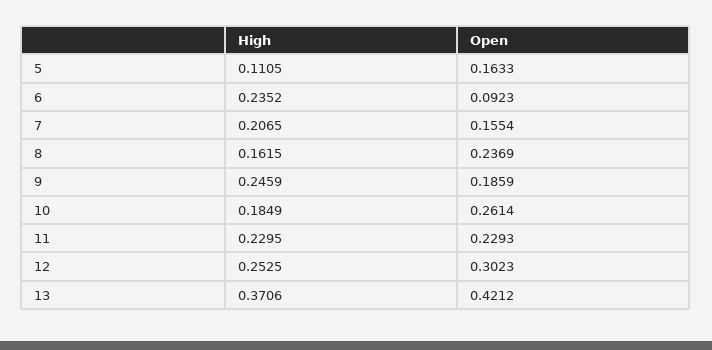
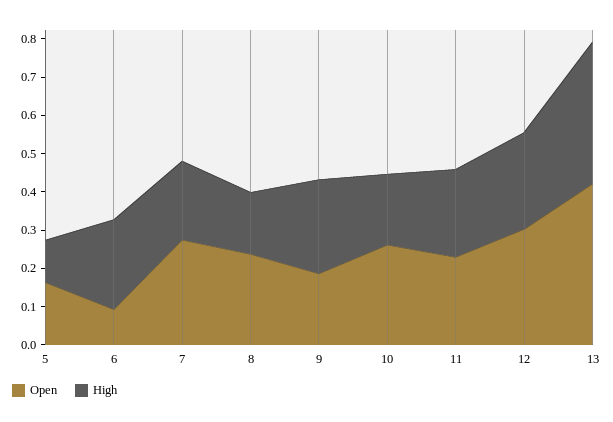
Open, 7: 0.1554 -> 0.275

